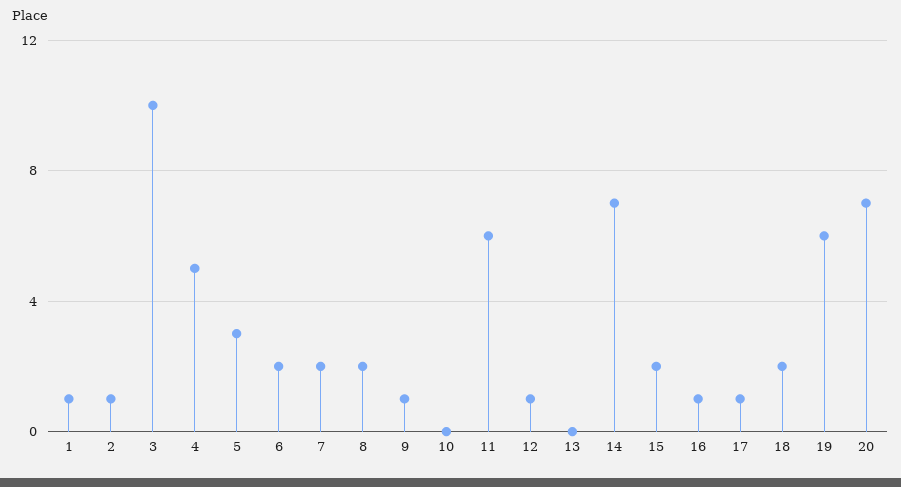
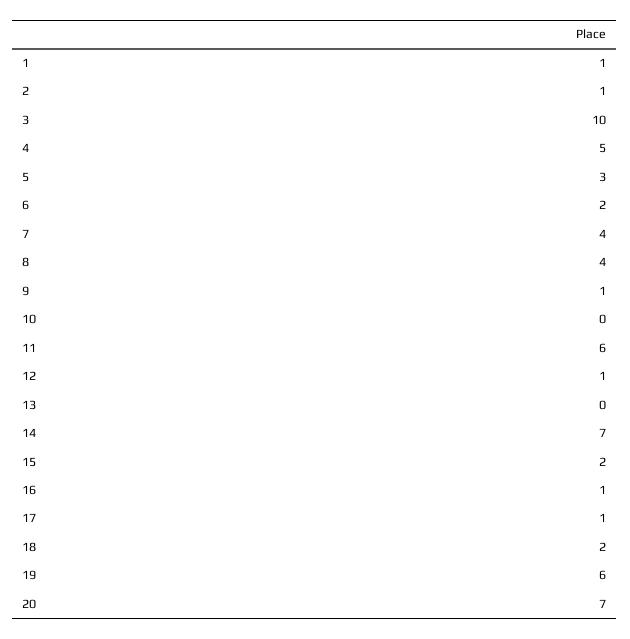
7: 2 -> 4
8: 2 -> 4

